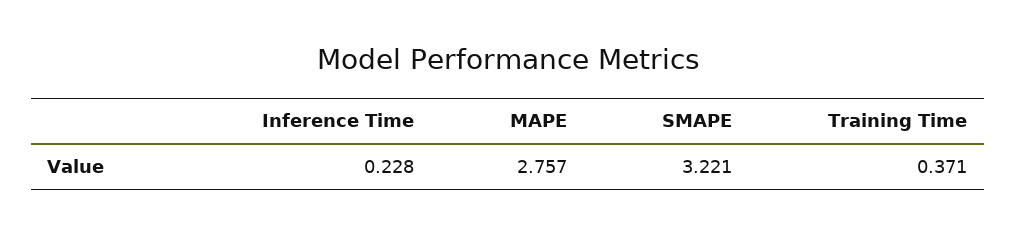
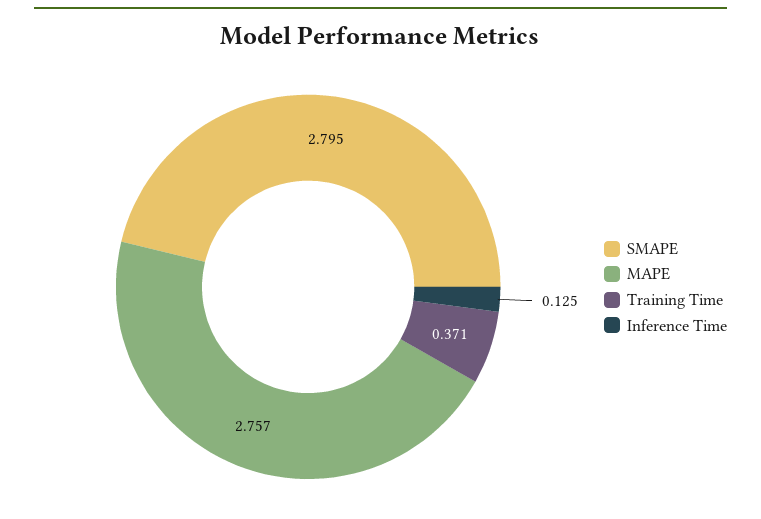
Inference Time: 0.228 -> 0.125
SMAPE: 3.221 -> 2.795

